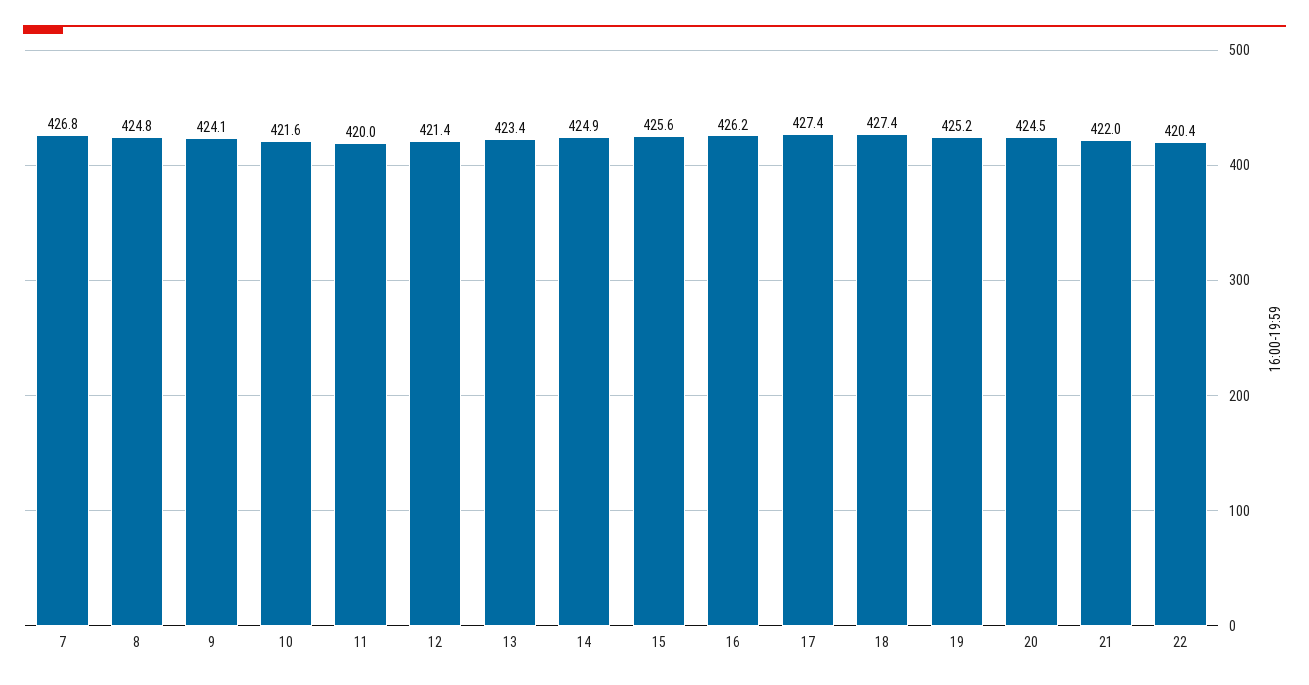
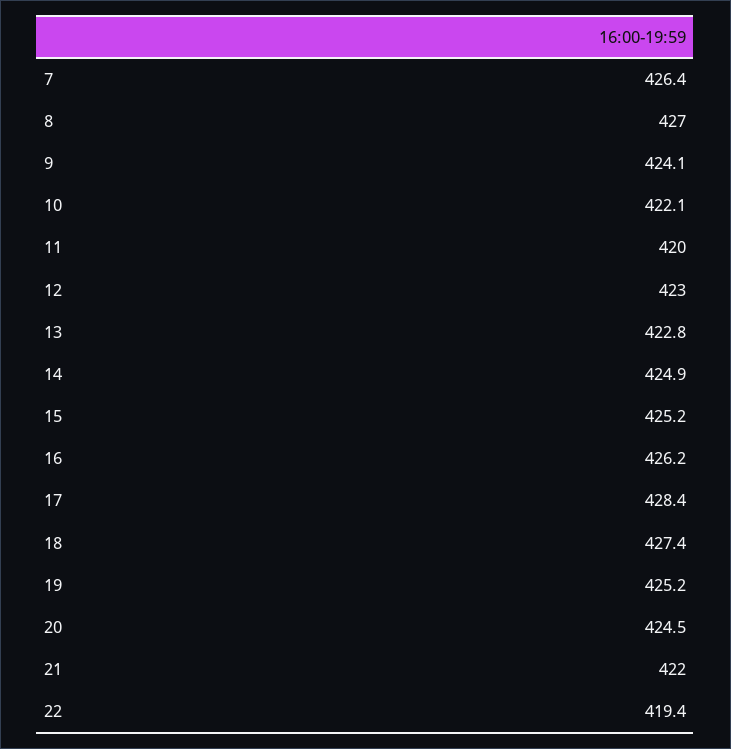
7: 426.8 -> 426.4
8: 424.8 -> 427
10: 421.6 -> 422.1
12: 421.4 -> 423
13: 423.4 -> 422.8
15: 425.6 -> 425.2
17: 427.4 -> 428.4
22: 420.4 -> 419.4

